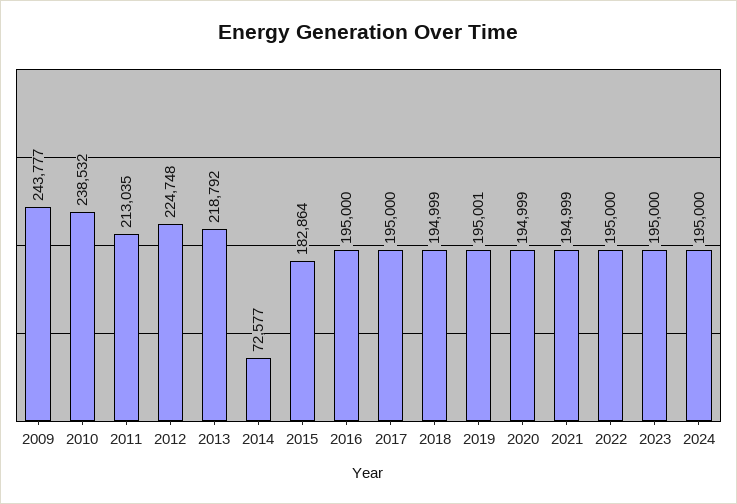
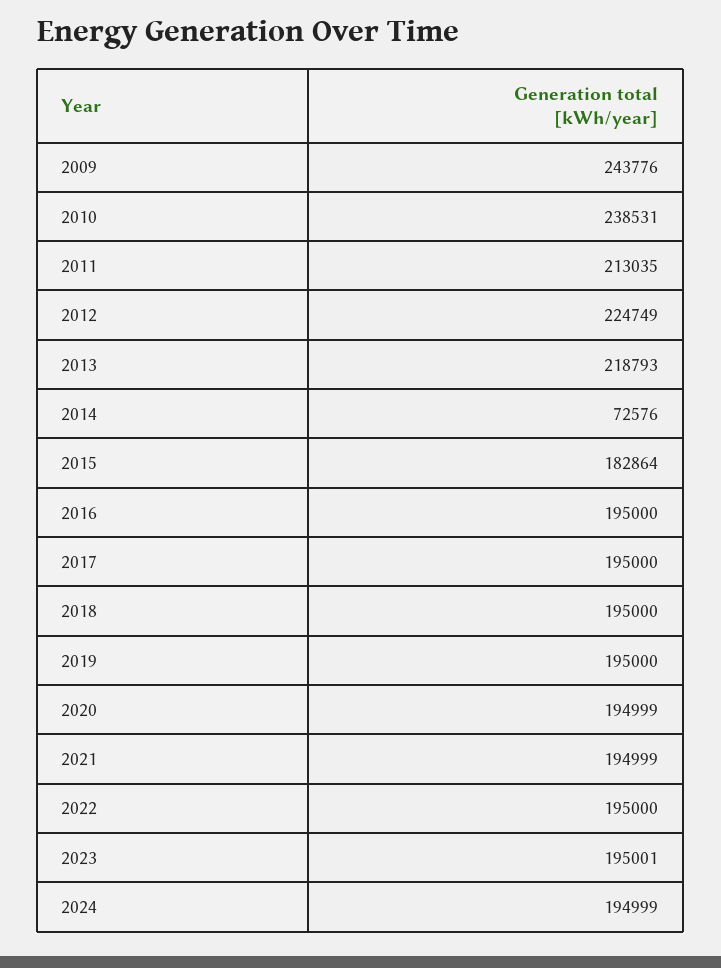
2009: 243777 -> 243776
2010: 238532 -> 238531
2012: 224748 -> 224749
2013: 218792 -> 218793
2014: 72577 -> 72576
2018: 194999 -> 195000
2019: 195001 -> 195000
2023: 195000 -> 195001
2024: 195000 -> 194999

